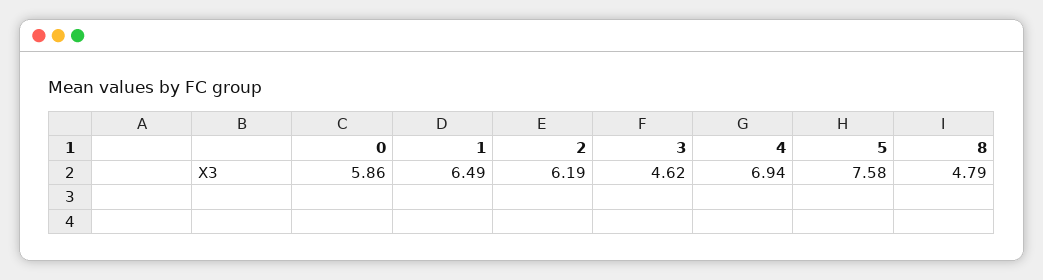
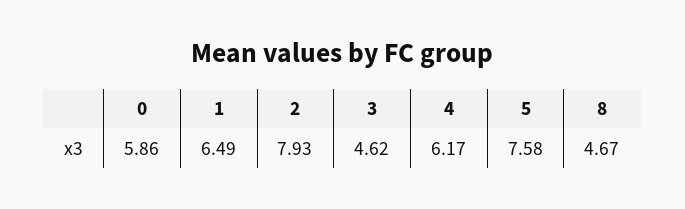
2: 6.19 -> 7.93
4: 6.94 -> 6.17
8: 4.79 -> 4.67

